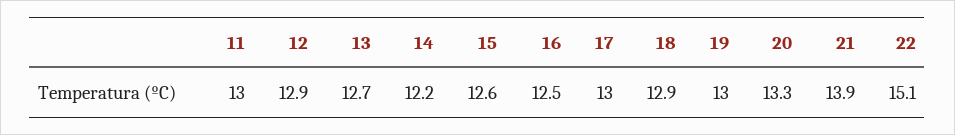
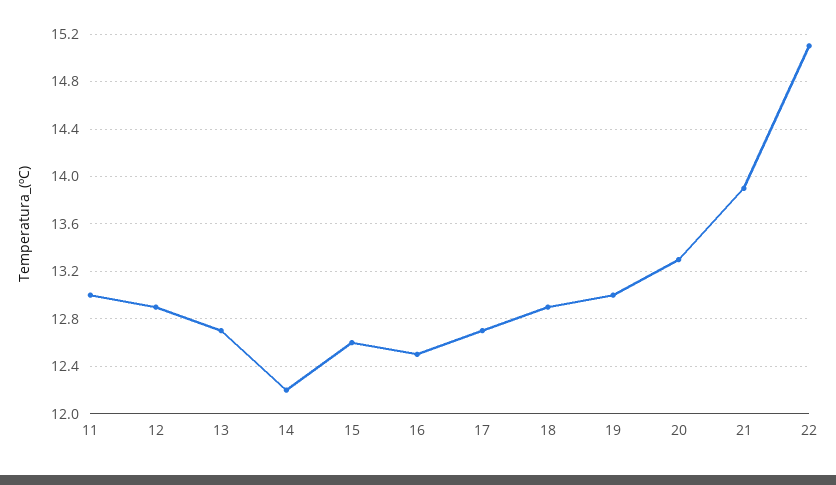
17: 13 -> 12.7

